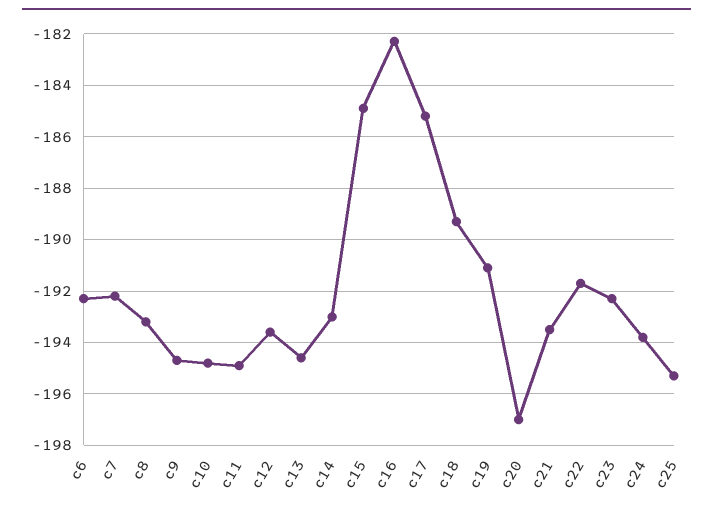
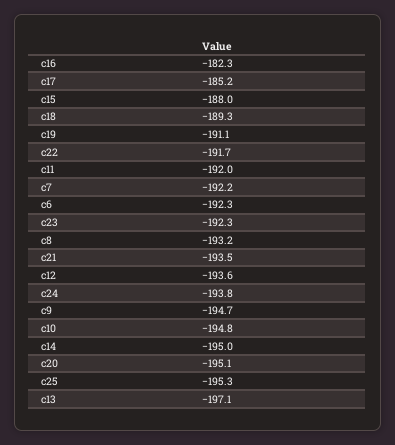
c11: -195 -> -192
c13: -194.5 -> -197.1
c14: -193 -> -195
c15: -185 -> -188
c20: -197 -> -195.1

